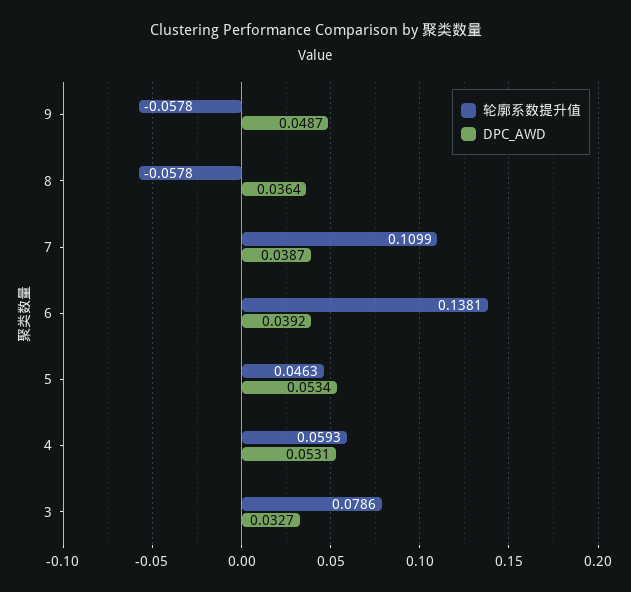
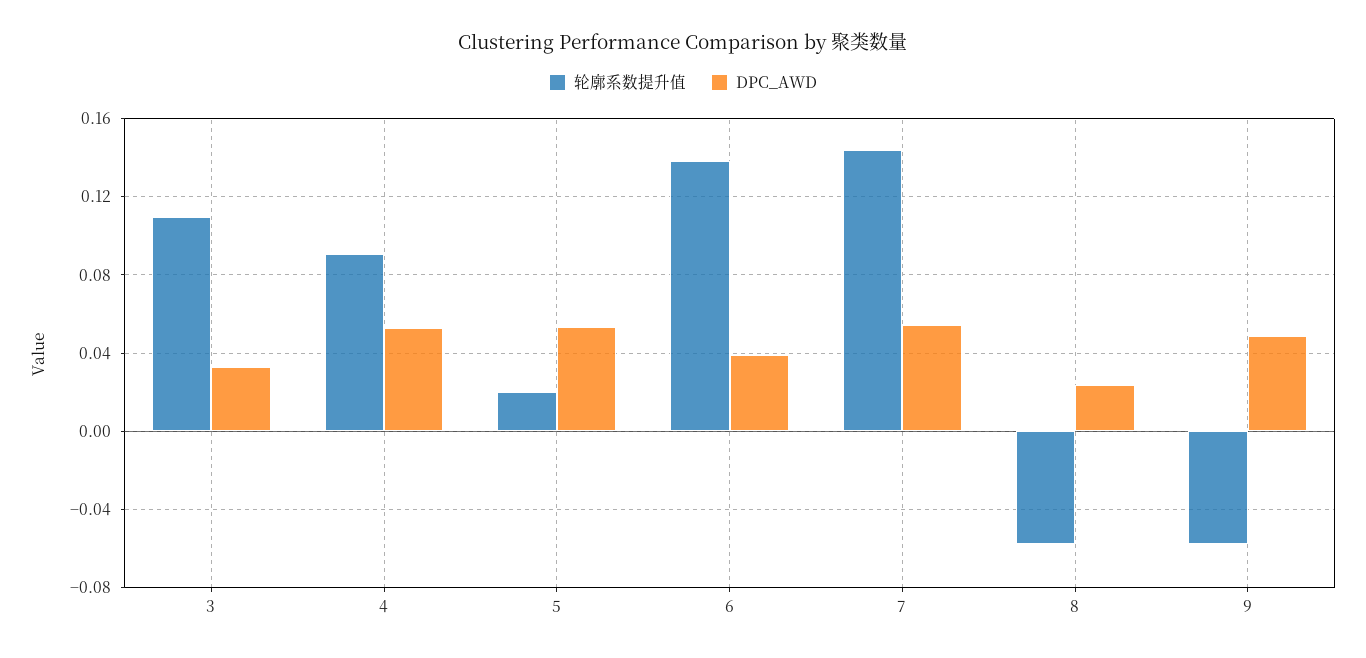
DPC_AWD, 8: 0.0364 -> 0.025
轮廓系数提升值, 7: 0.1099 -> 0.145
DPC_AWD, 7: 0.0387 -> 0.055
轮廓系数提升值, 5: 0.0463 -> 0.02
轮廓系数提升值, 4: 0.0593 -> 0.09
轮廓系数提升值, 3: 0.0786 -> 0.11

